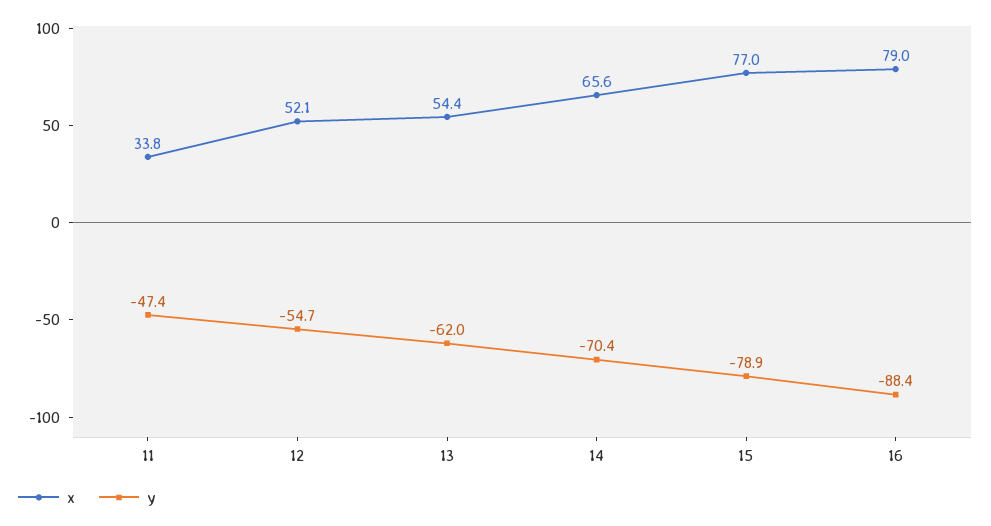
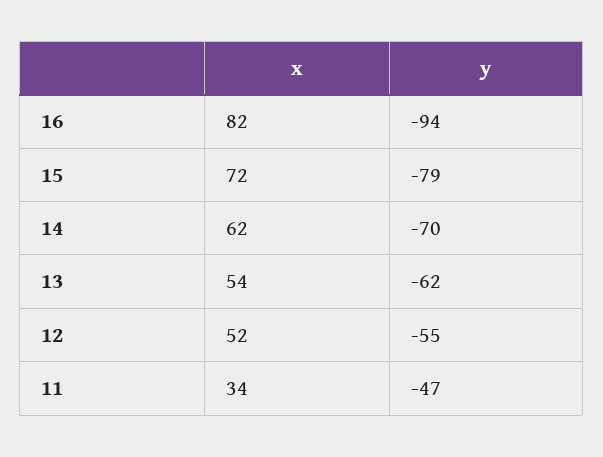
x, 14: 65.6 -> 62
x, 15: 77 -> 72
x, 16: 79 -> 82
y, 16: -88.4 -> -94

